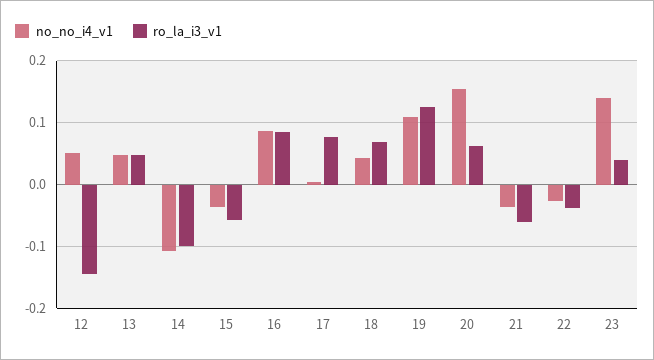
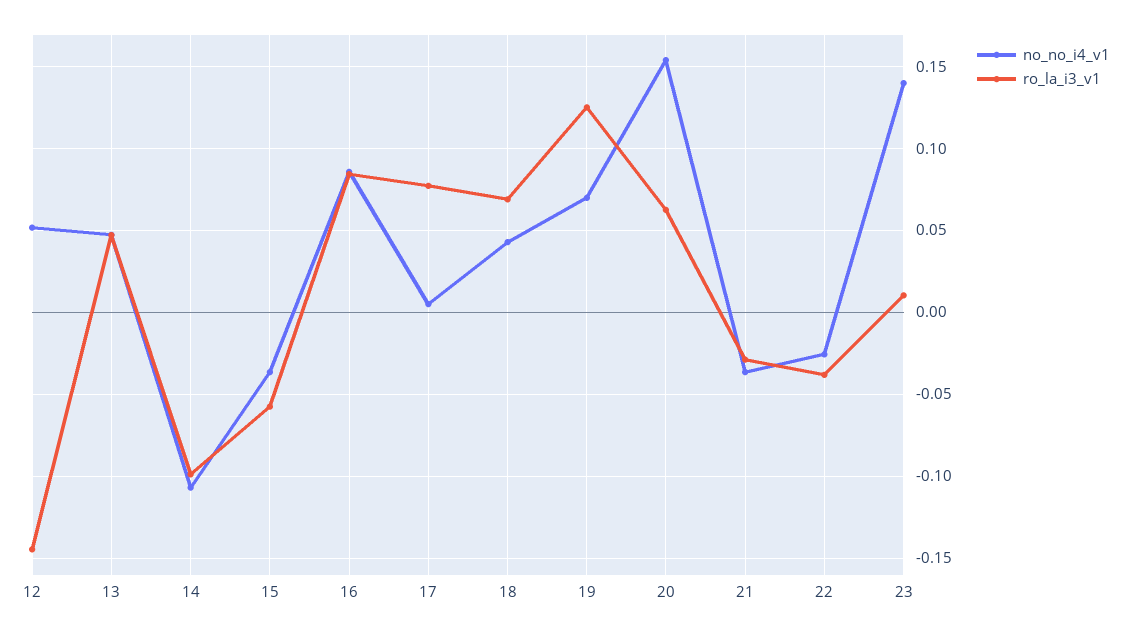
no_no_i4_v1, 19: 0.11 -> 0.07
ro_la_i3_v1, 21: -0.06 -> -0.03
ro_la_i3_v1, 23: 0.04 -> 0.01

